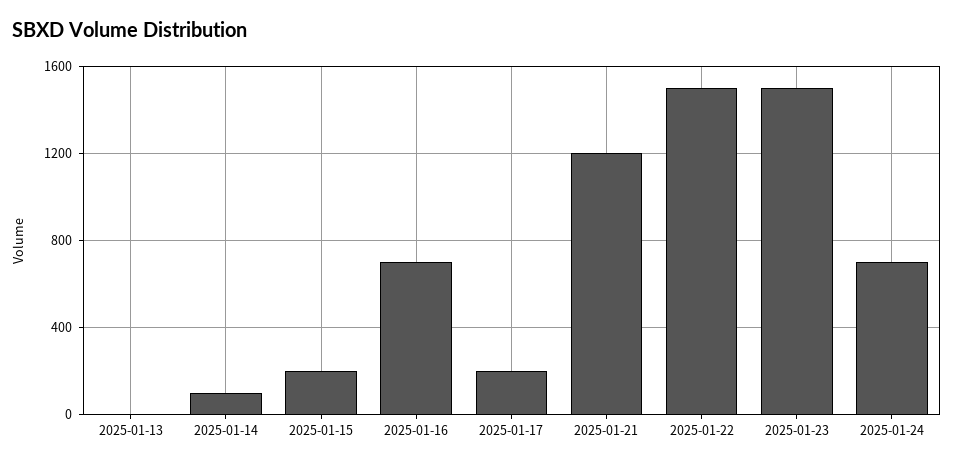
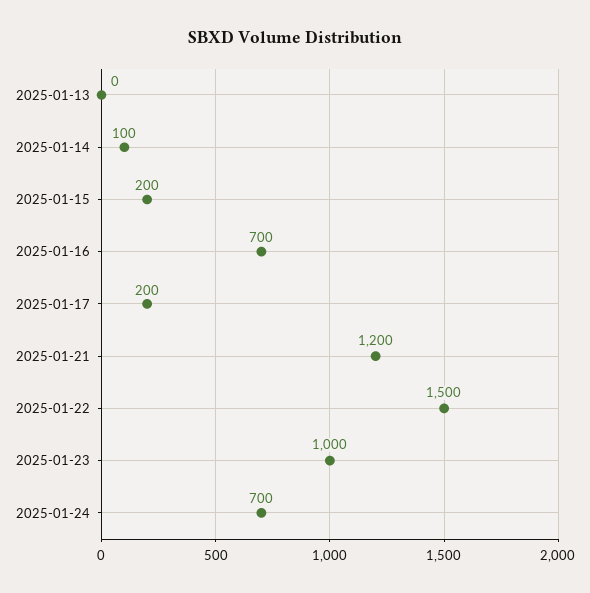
2025-01-23: 1500 -> 1000

